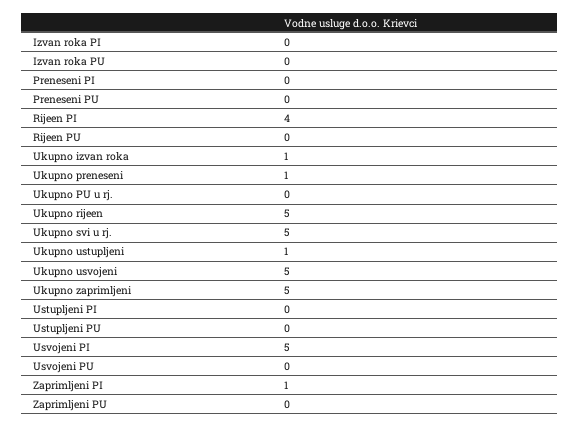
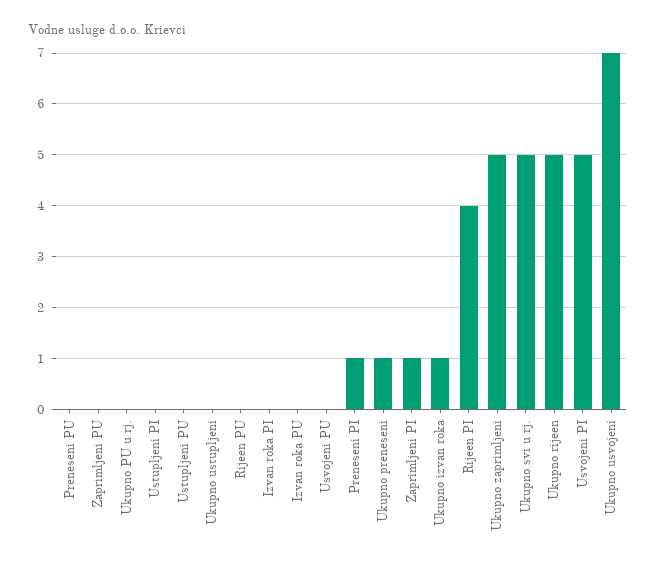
Preneseni PI: 0 -> 1
Ukupno ustupljeni: 1 -> 0
Ukupno usvojeni: 5 -> 7

